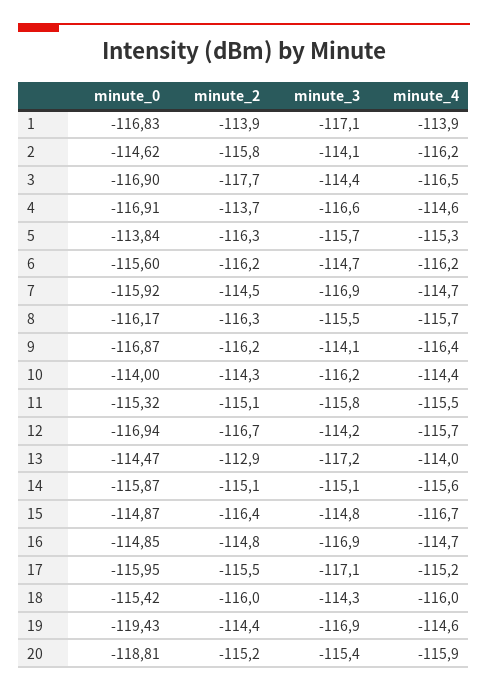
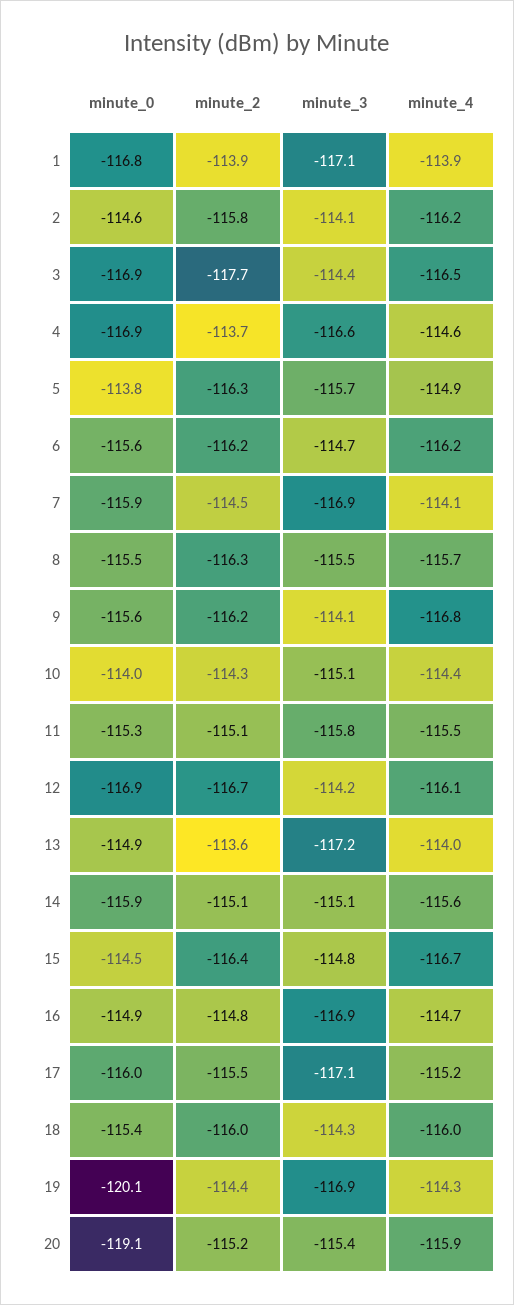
minute_4, 5: -115.3 -> -114.9
minute_4, 7: -114.7 -> -114.1
minute_0, 8: -116.17 -> -115.5
minute_0, 9: -116.87 -> -115.6
minute_4, 9: -116.4 -> -116.8
minute_3, 10: -116.2 -> -115.1
minute_4, 12: -115.7 -> -116.1
minute_0, 13: -114.47 -> -114.9
minute_2, 13: -112.9 -> -113.6
minute_0, 15: -114.87 -> -114.5
minute_0, 19: -119.43 -> -120.1
minute_4, 19: -114.6 -> -114.3
minute_0, 20: -118.81 -> -119.1

